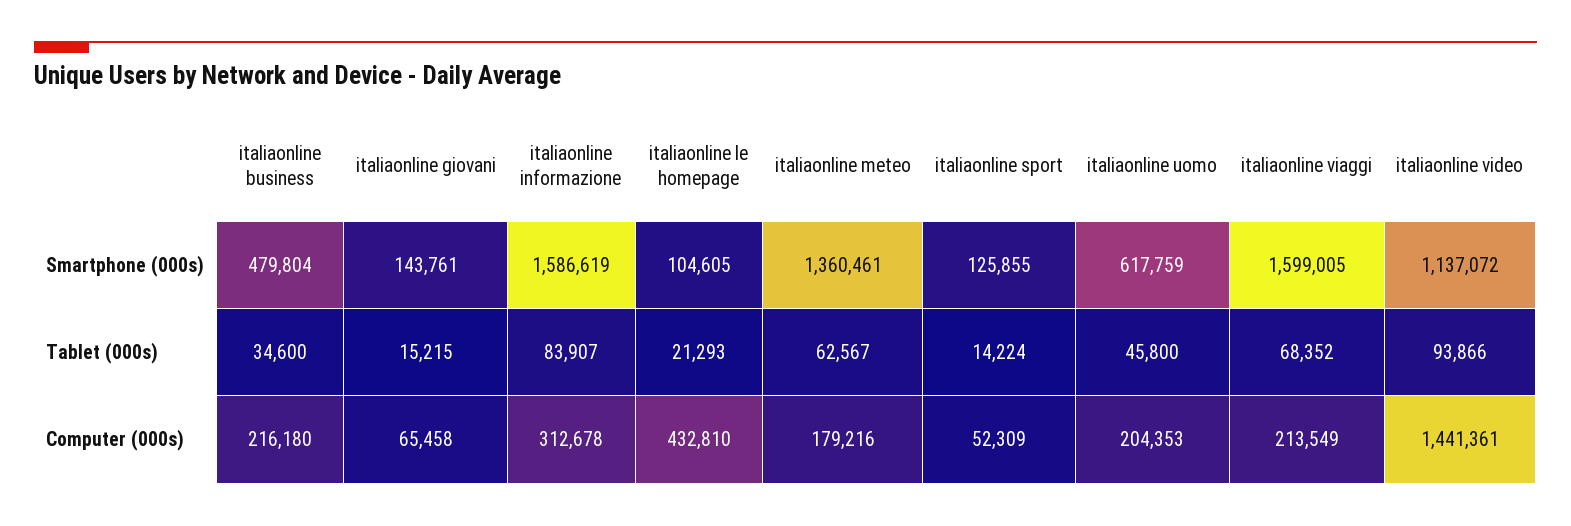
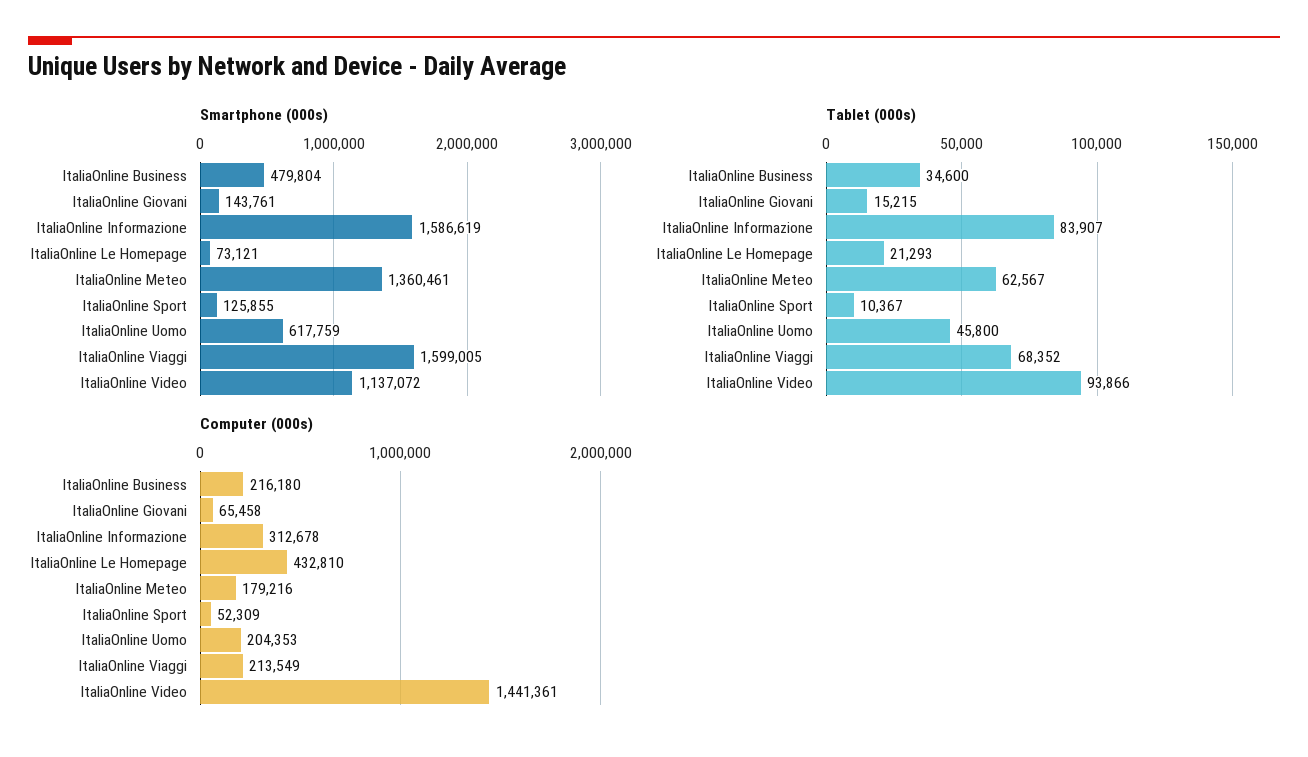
Smartphone (000s), italiaonline le homepage: 104605 -> 73121
Tablet (000s), italiaonline sport: 14224 -> 10367

